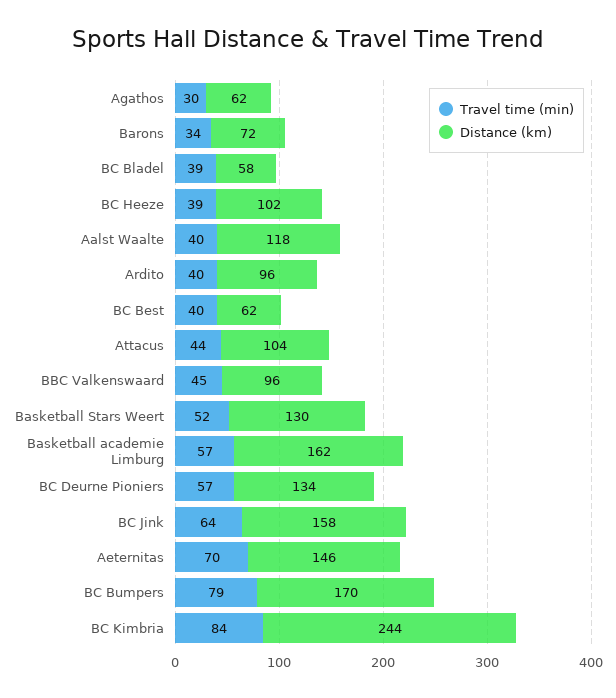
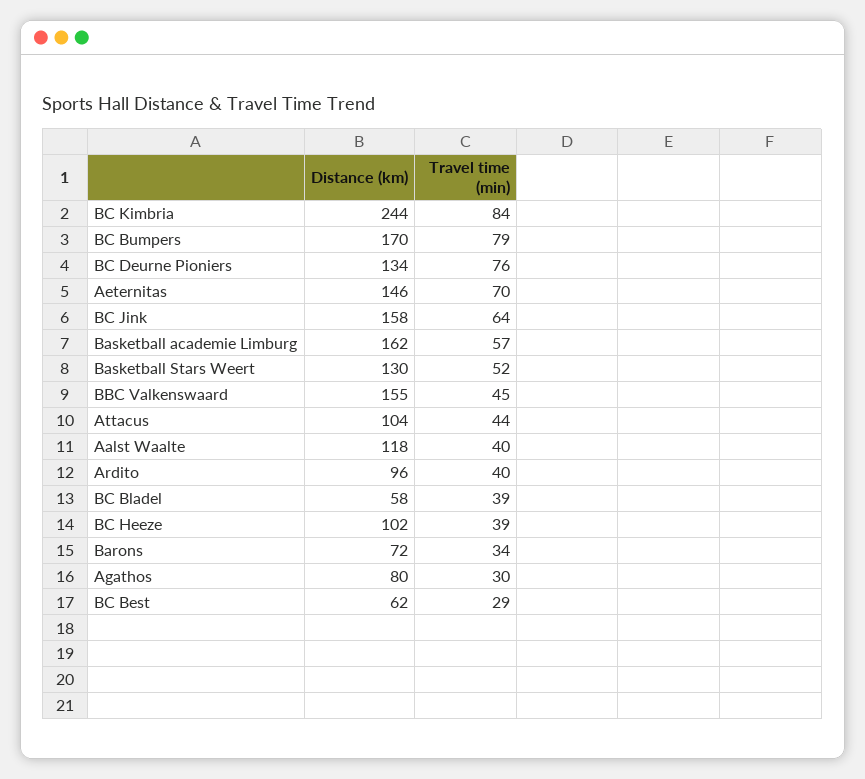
Distance (km), Agathos: 62 -> 80
Travel time (min), BC Best: 40 -> 29
Distance (km), BBC Valkenswaard: 96 -> 155
Travel time (min), BC Deurne Pioniers: 57 -> 76

